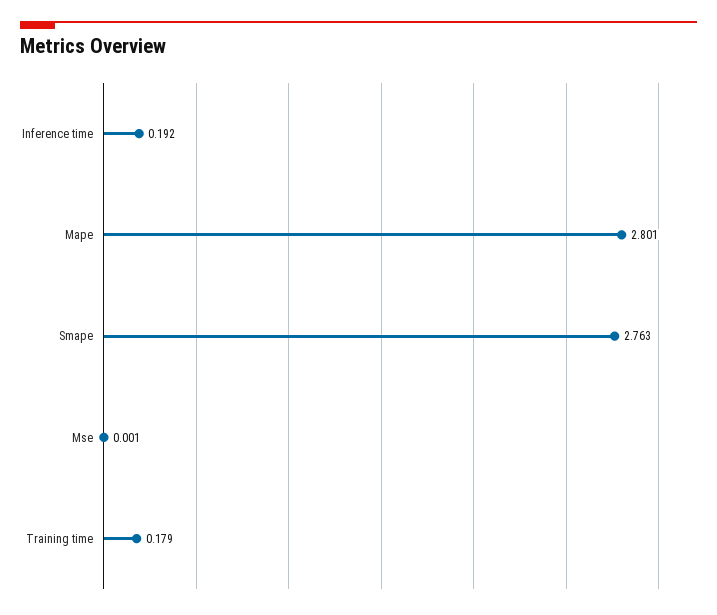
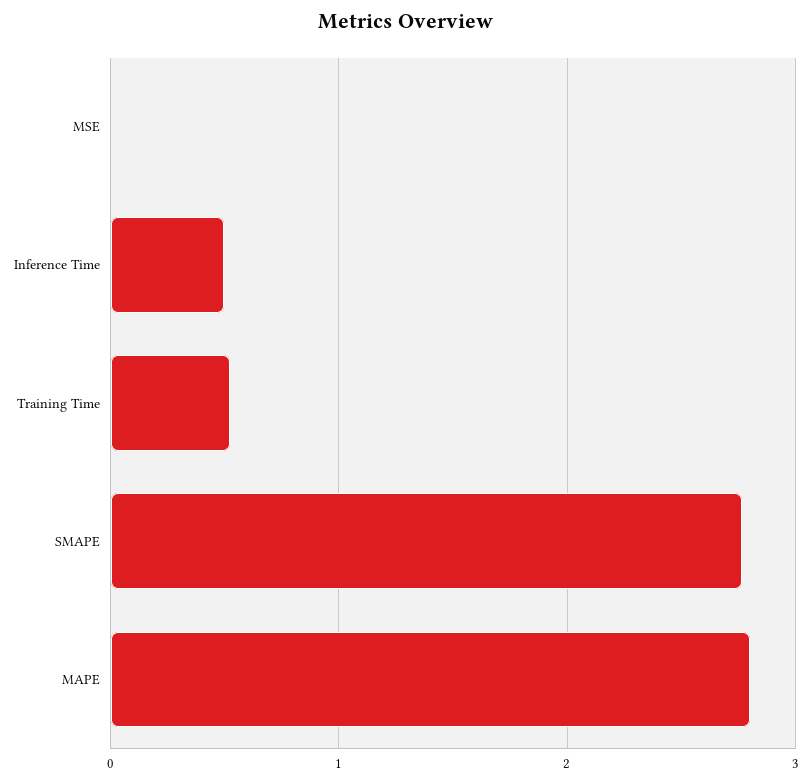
Inference time: 0.192 -> 0.5
Training time: 0.179 -> 0.5

